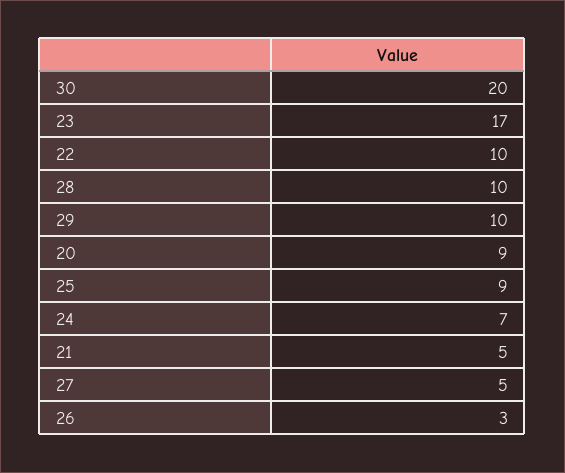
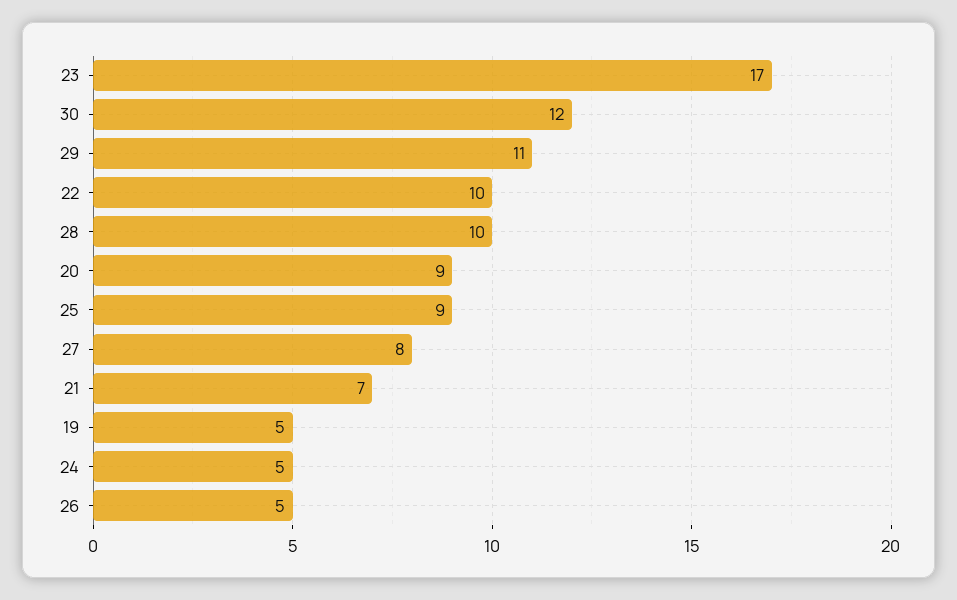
30: 20 -> 12
29: 10 -> 11
24: 7 -> 5
21: 5 -> 7
27: 5 -> 8
26: 3 -> 5
19: none -> 5

